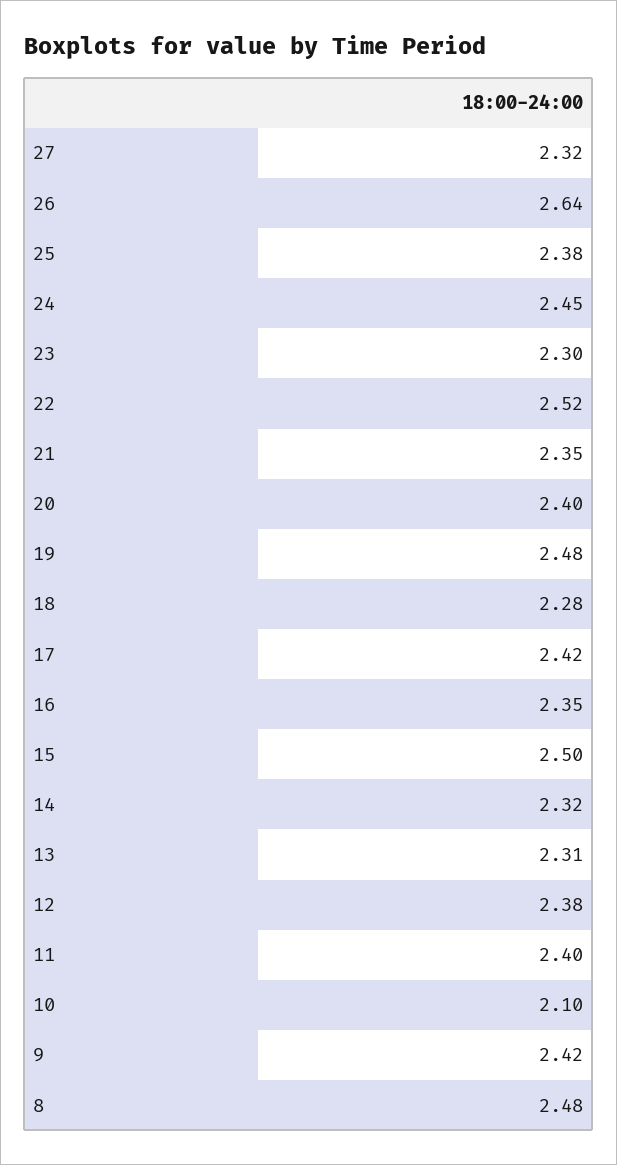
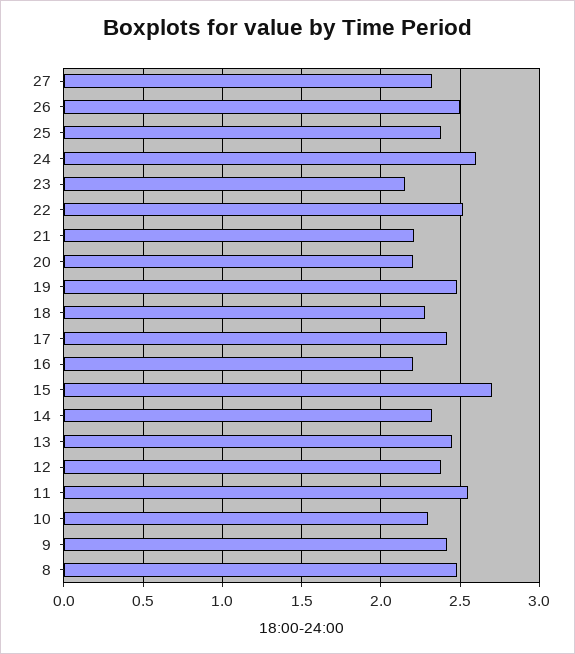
26: 2.64 -> 2.5
24: 2.45 -> 2.6
23: 2.3 -> 2.15
21: 2.35 -> 2.2
20: 2.4 -> 2.2
16: 2.35 -> 2.2
15: 2.5 -> 2.7
13: 2.31 -> 2.45
11: 2.4 -> 2.55
10: 2.1 -> 2.3

